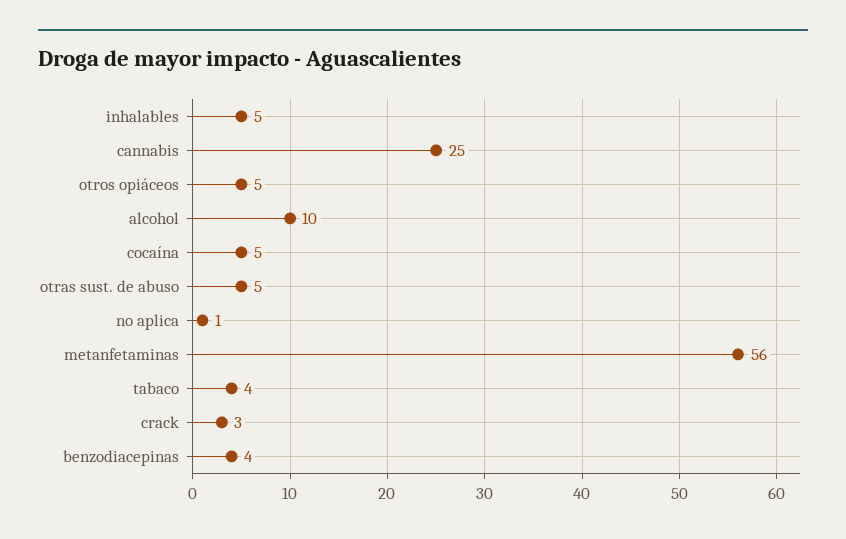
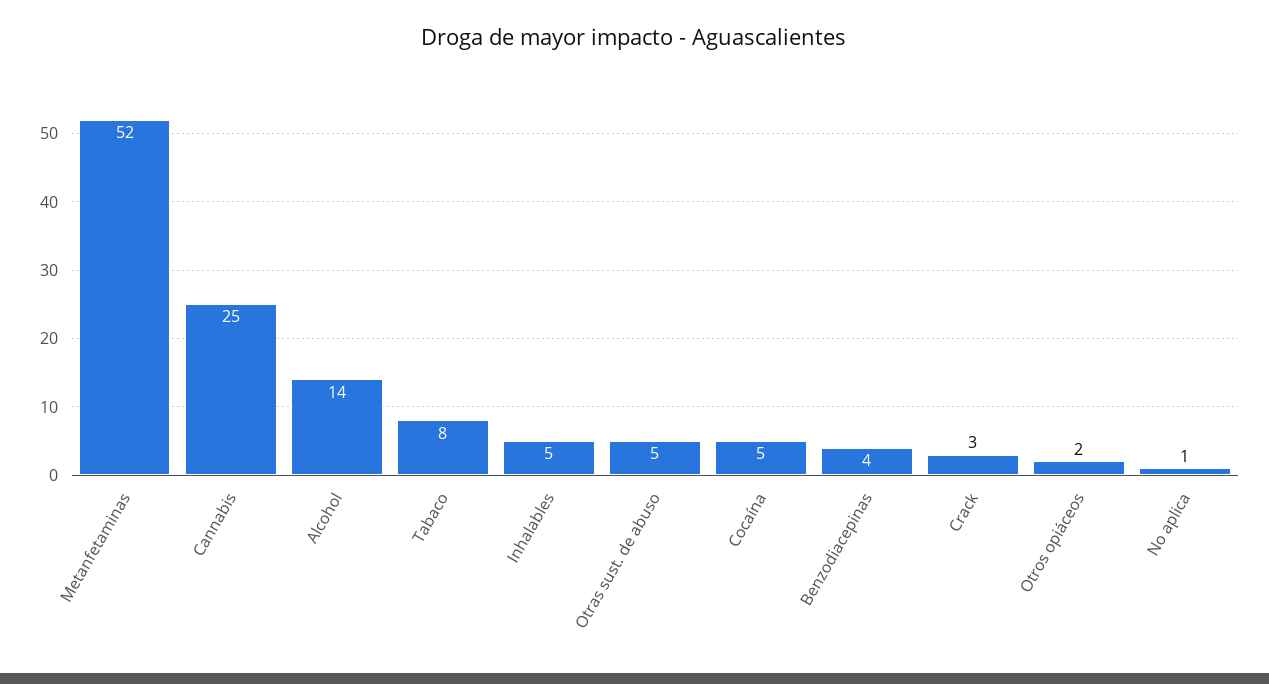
otros opiáceos: 5 -> 2
alcohol: 10 -> 14
metanfetaminas: 56 -> 52
tabaco: 4 -> 8

